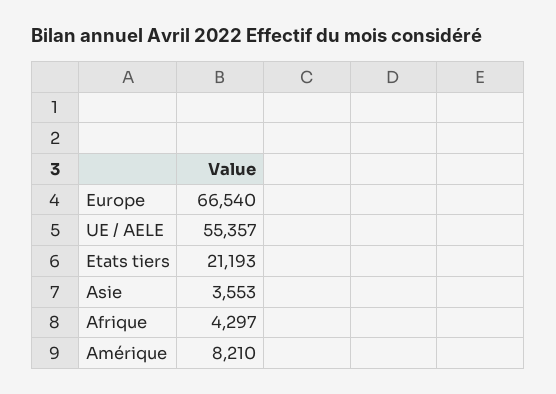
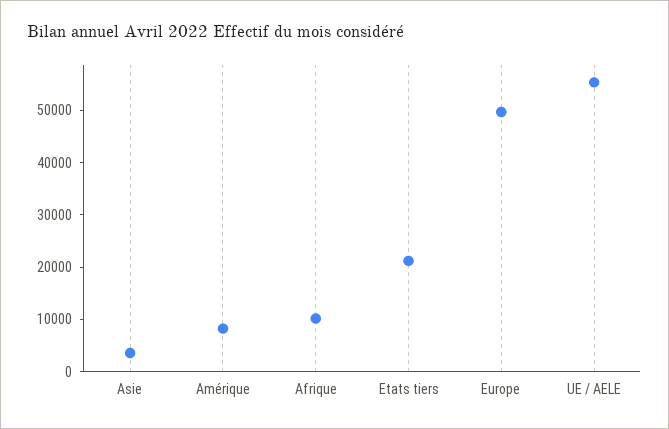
Europe: 66540 -> 50000
Afrique: 4297 -> 10000

